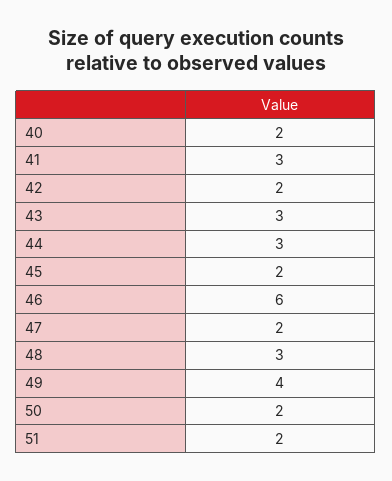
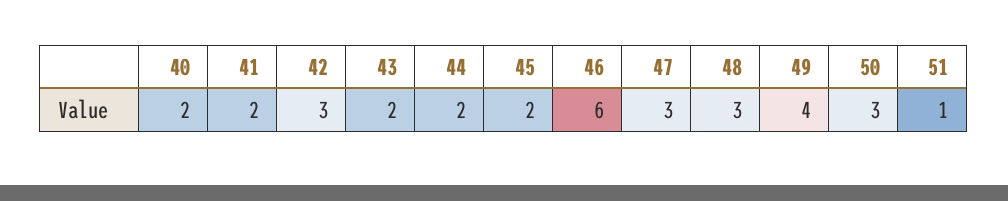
41: 3 -> 2
42: 2 -> 3
43: 3 -> 2
44: 3 -> 2
47: 2 -> 3
50: 2 -> 3
51: 2 -> 1

